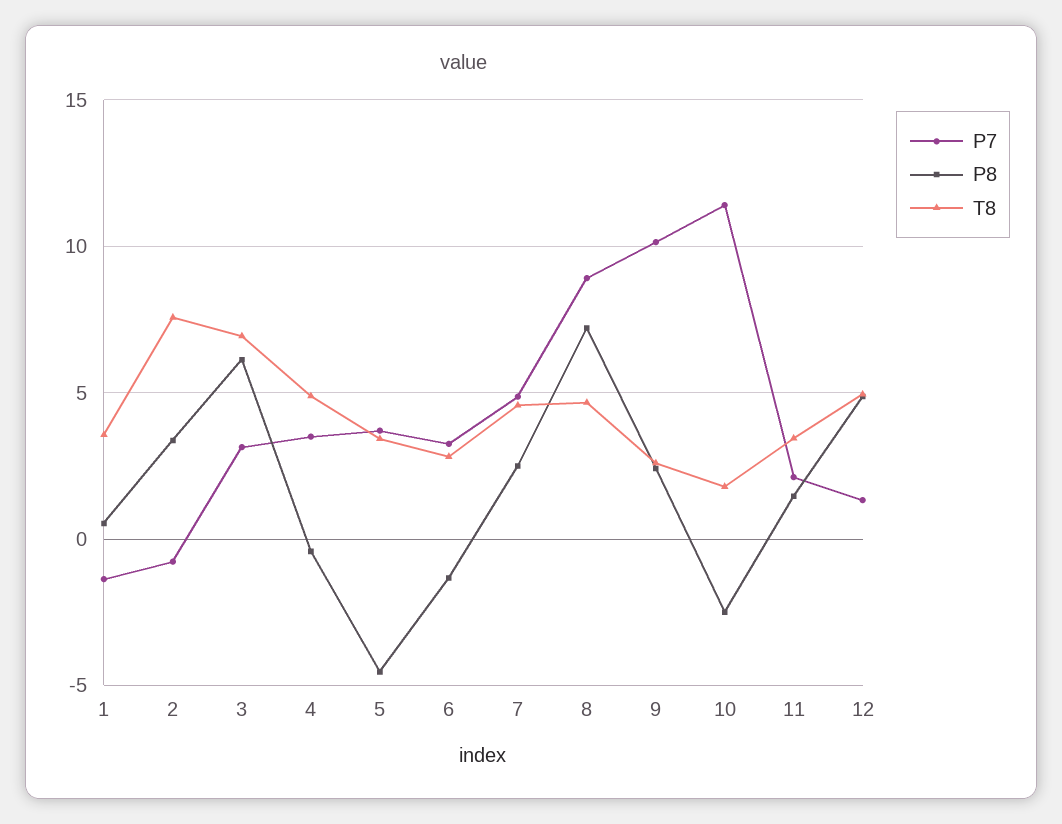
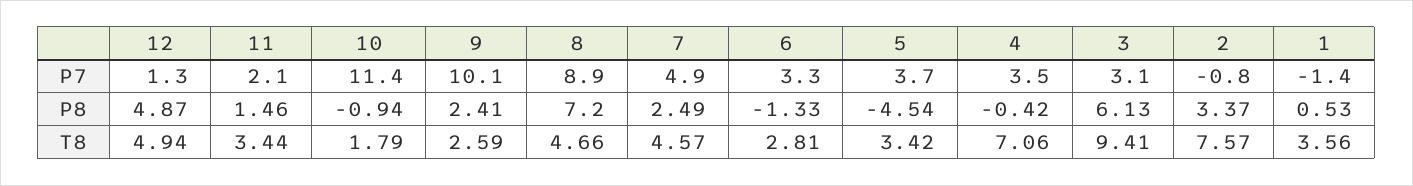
T8, 3: 7 -> 9.41
T8, 4: 5 -> 7.06
P8, 10: -2.5 -> -0.94

